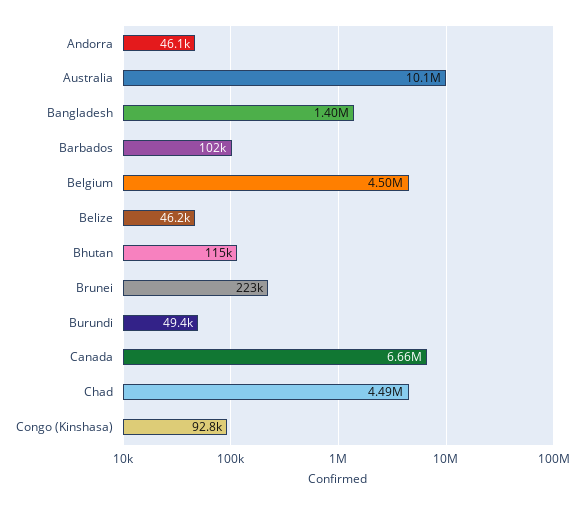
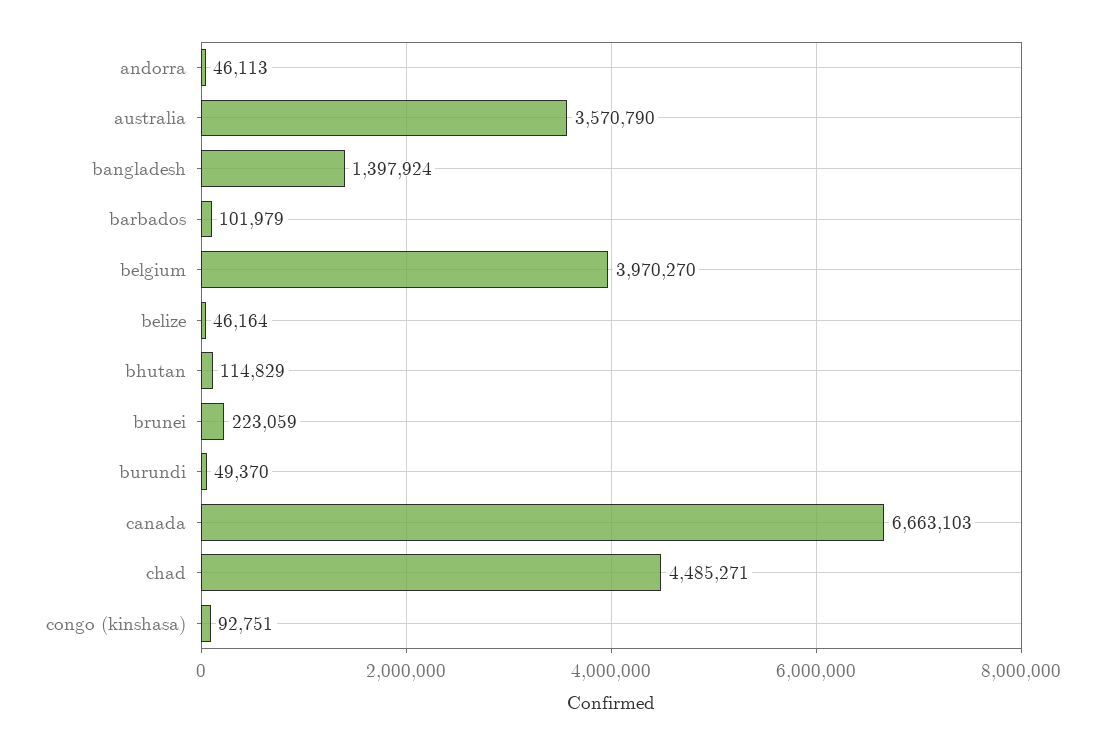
Australia: 10100000 -> 3570790
Belgium: 4500000 -> 3970270

